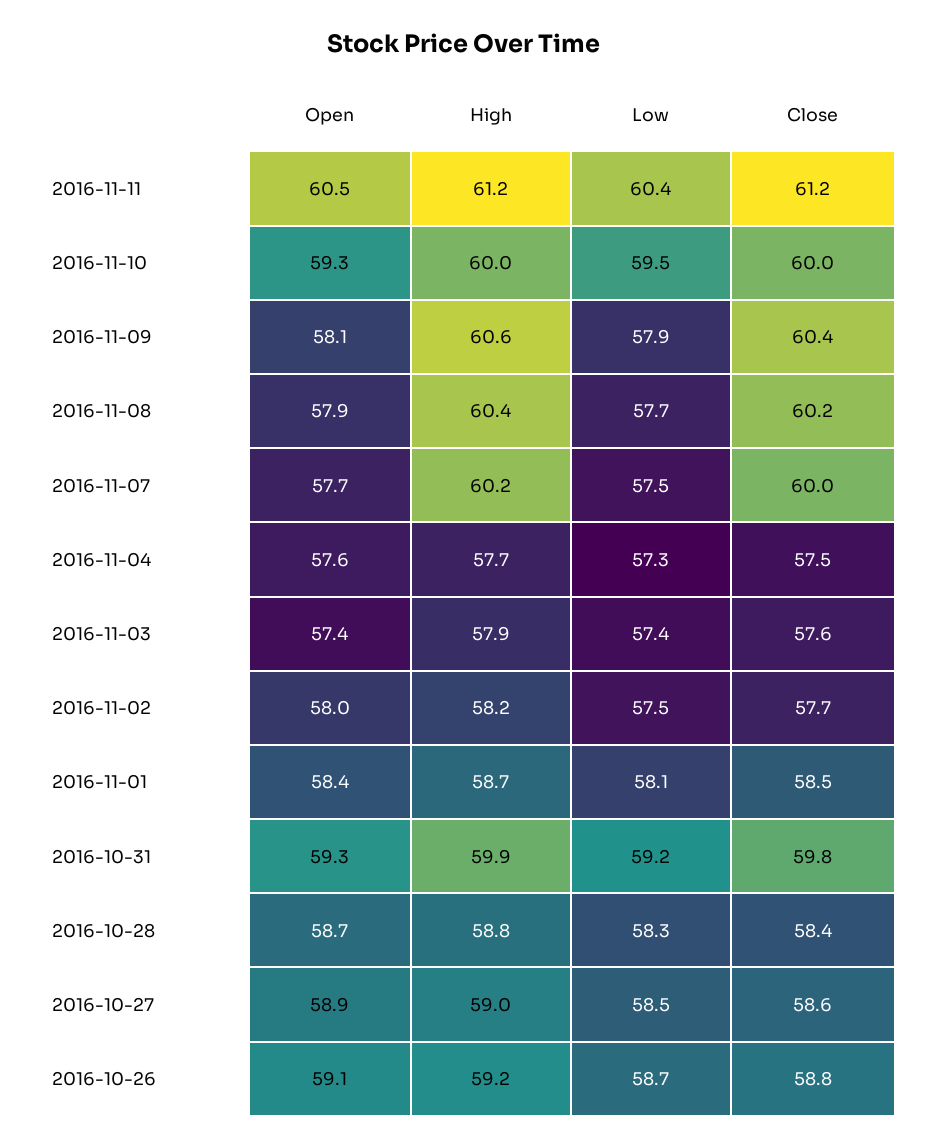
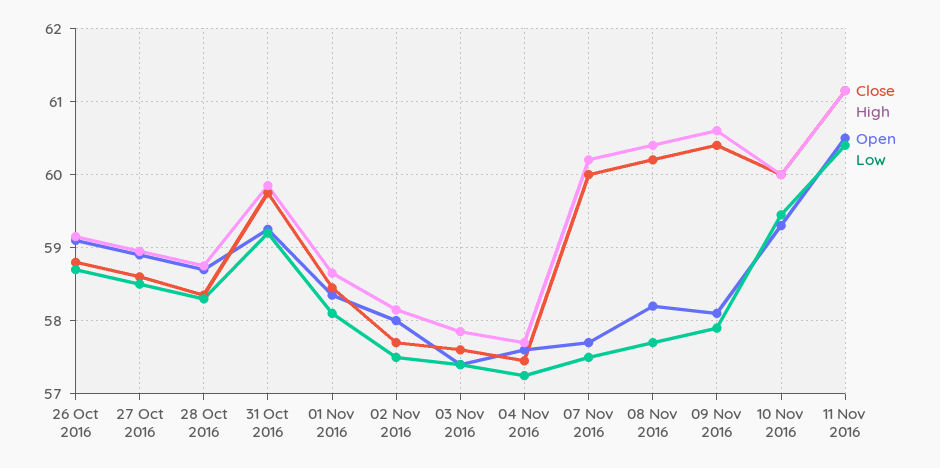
Open, 2016-11-08: 57.9 -> 58.2

